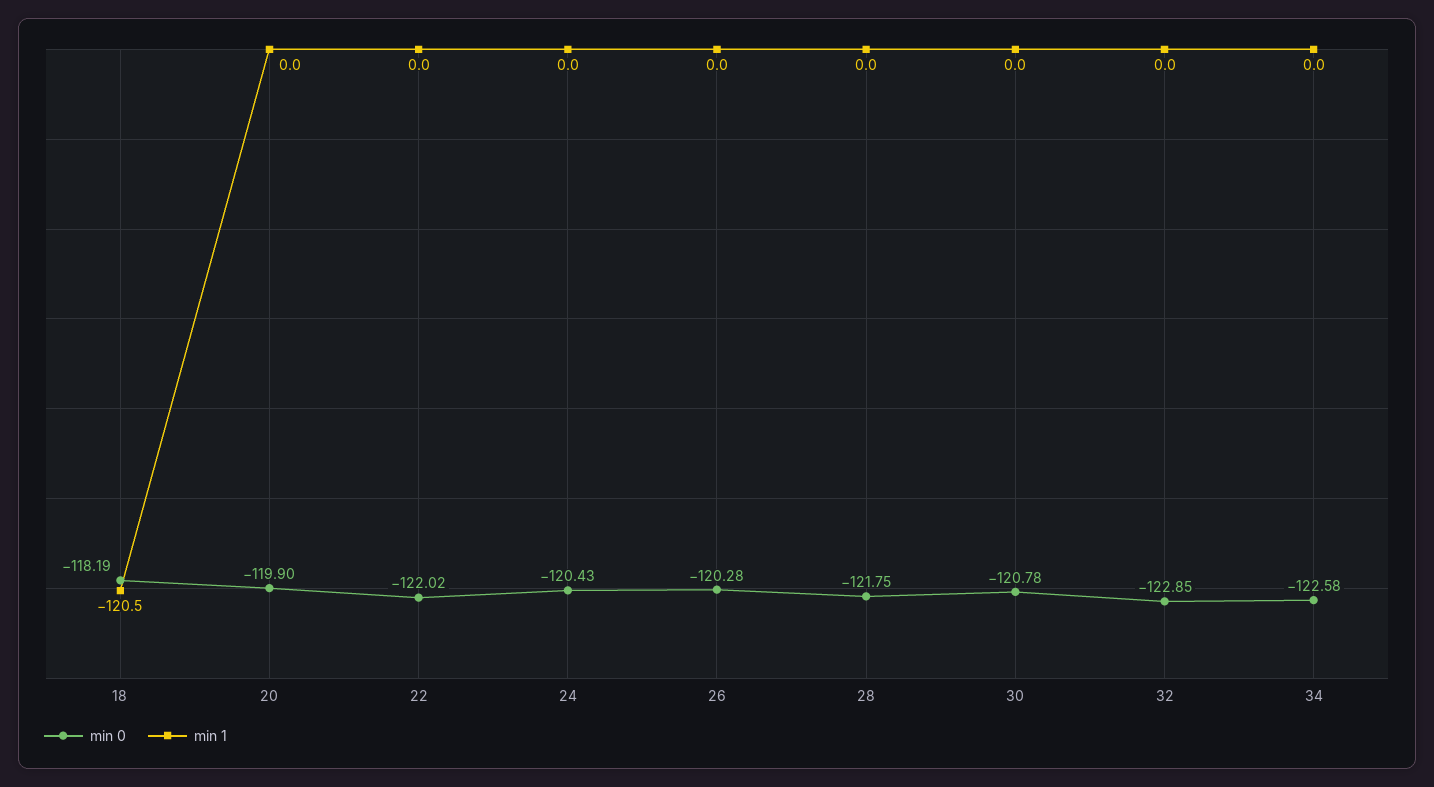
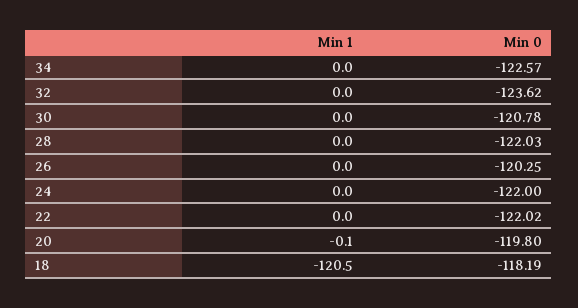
min 0, 20: -119.9 -> -119.8
min 1, 20: 0 -> -0.1
min 0, 24: -120.43 -> -122
min 0, 26: -120.28 -> -120.25
min 0, 28: -121.75 -> -122.03
min 0, 32: -122.85 -> -123.62
min 0, 34: -122.58 -> -122.57

